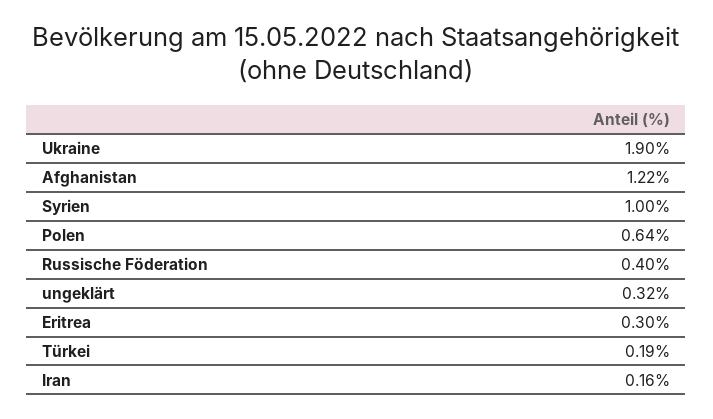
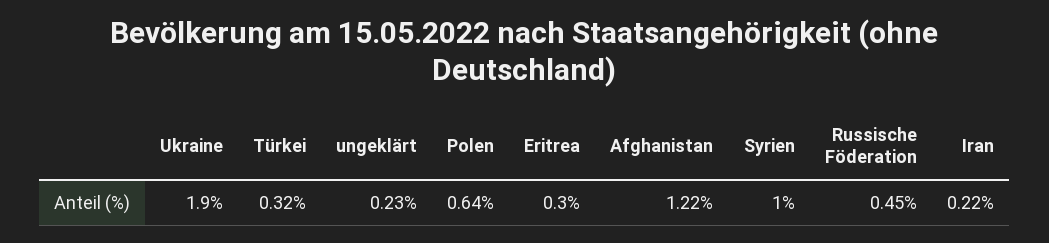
Russische Föderation: 0.4 -> 0.45
ungeklärt: 0.32 -> 0.23
Türkei: 0.19 -> 0.32
Iran: 0.16 -> 0.22

